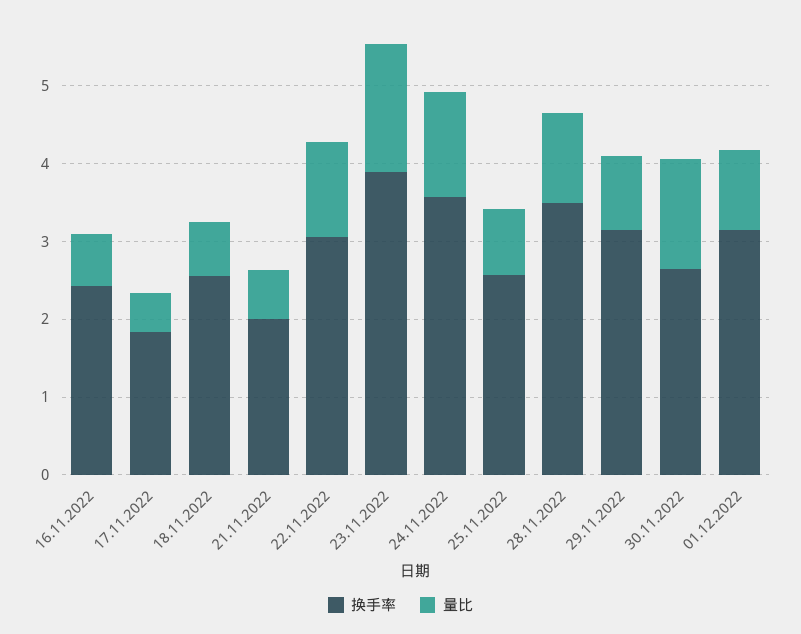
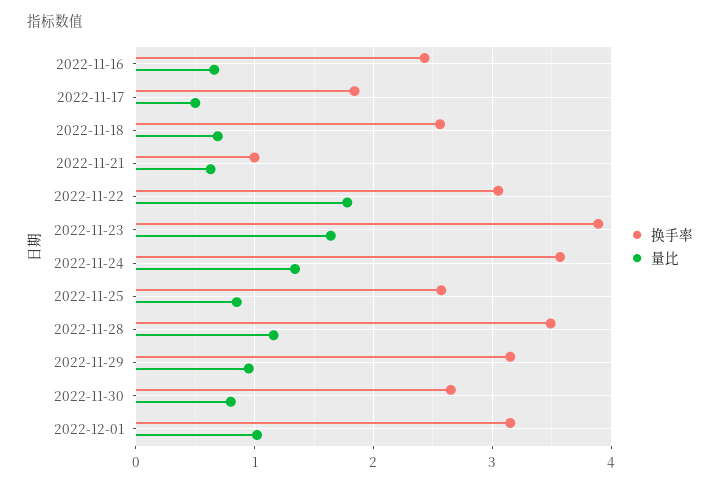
换手率, 21.11.2022: 2 -> 1
量比, 22.11.2022: 1.2 -> 1.8
量比, 30.11.2022: 1.4 -> 0.8

